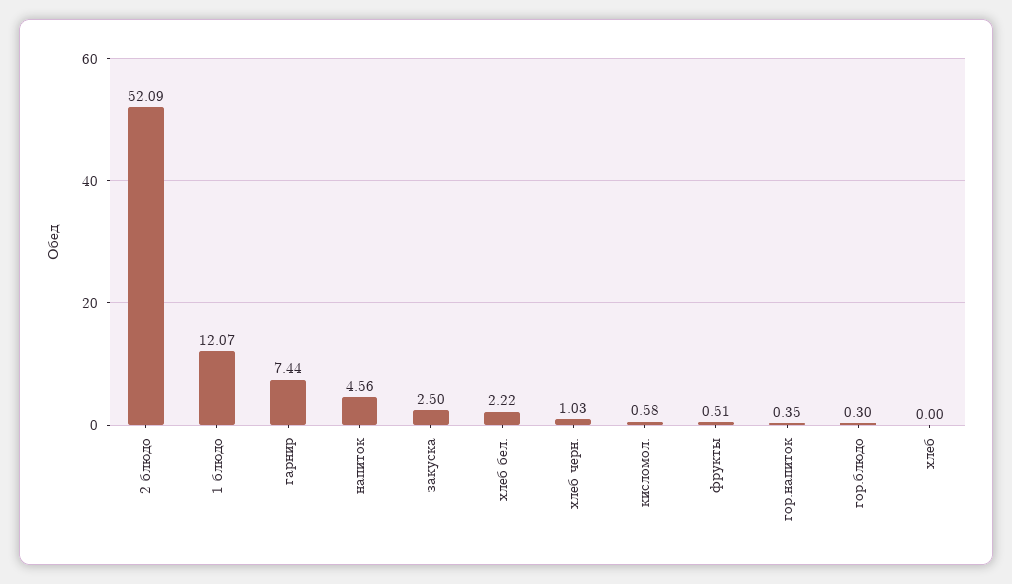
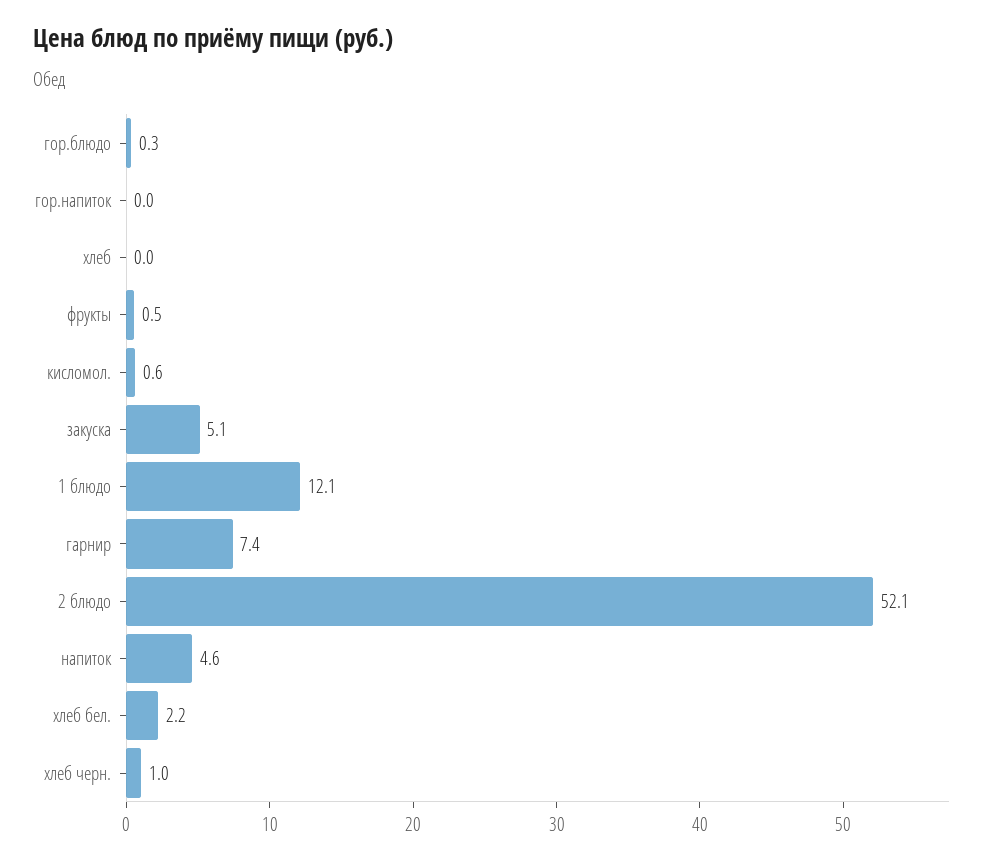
закуска: 2.5 -> 5.1
гор.напиток: 0.35 -> 0

